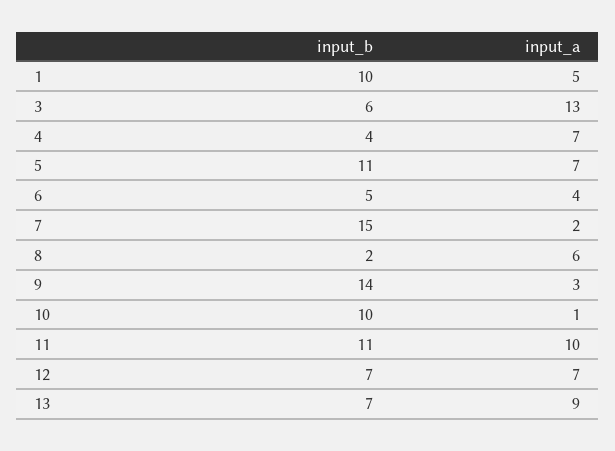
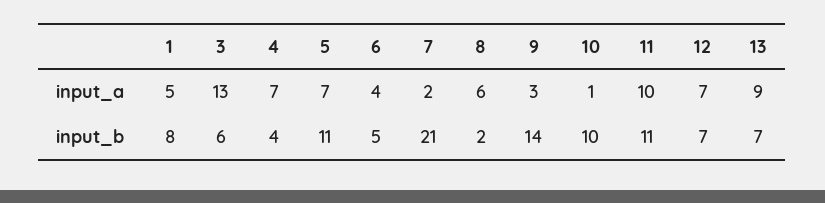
input_b, 1: 10 -> 8
input_b, 7: 15 -> 21

